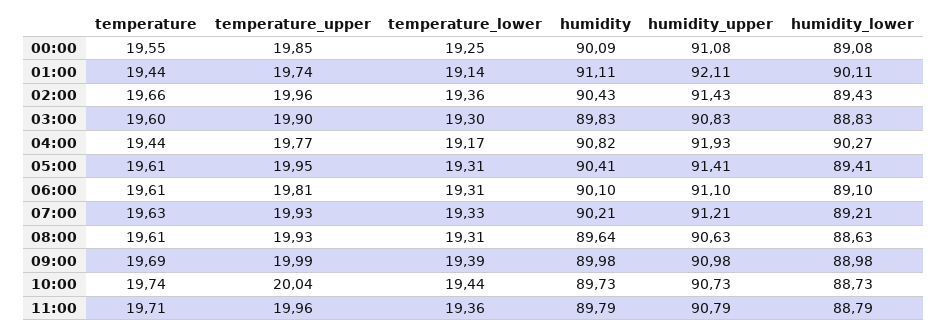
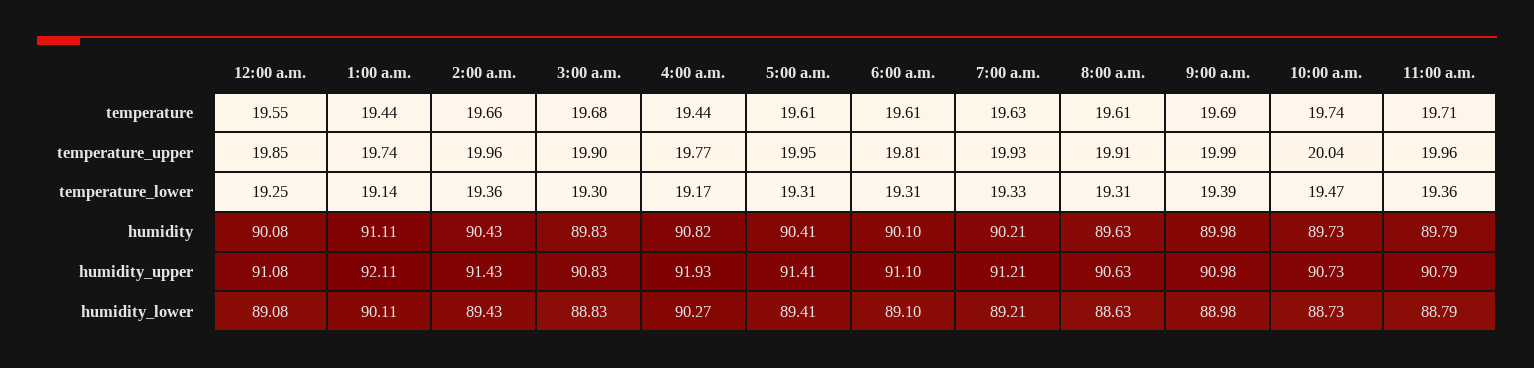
humidity, 00:00: 90.09 -> 90.08
temperature, 03:00: 19.6 -> 19.68
temperature_upper, 08:00: 19.93 -> 19.91
humidity, 08:00: 89.64 -> 89.63
temperature_lower, 10:00: 19.44 -> 19.47

